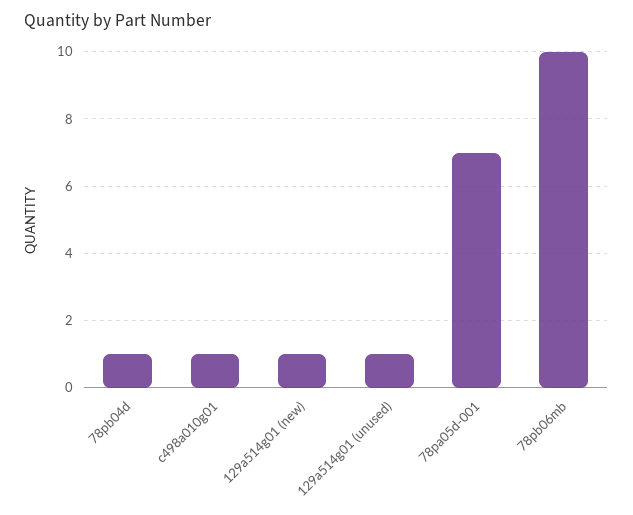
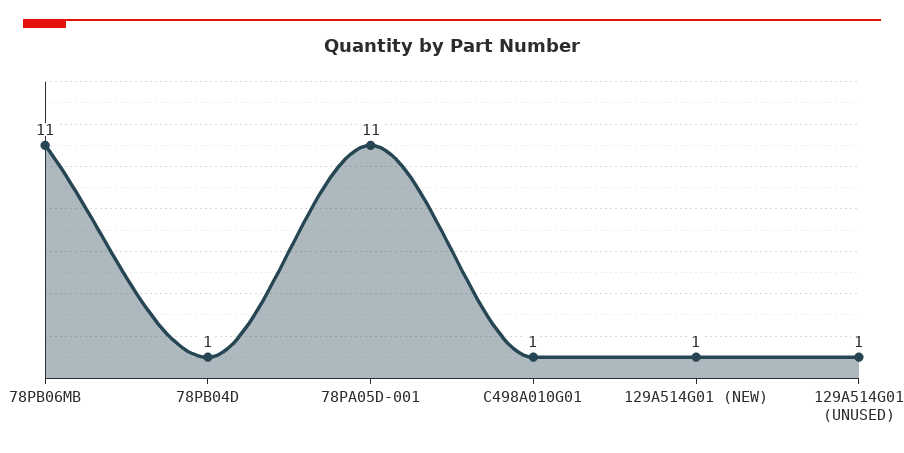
78pa05d-001: 7 -> 11
78pb06mb: 10 -> 11

